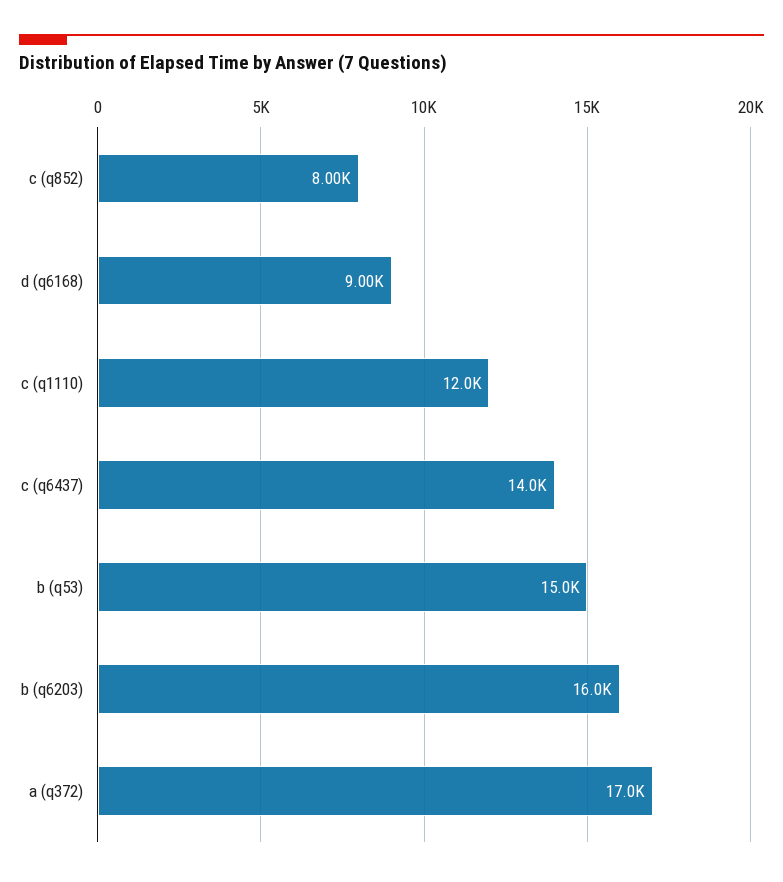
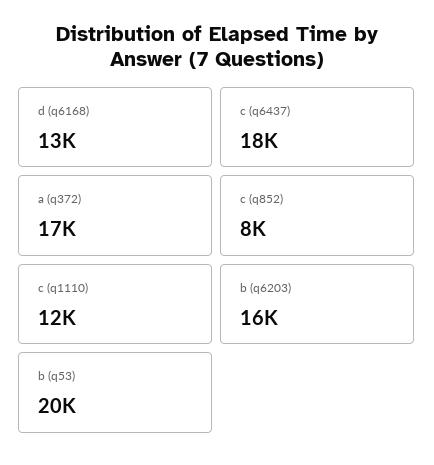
d (q6168): 9000 -> 13000
c (q6437): 14000 -> 18000
b (q53): 15000 -> 20000

